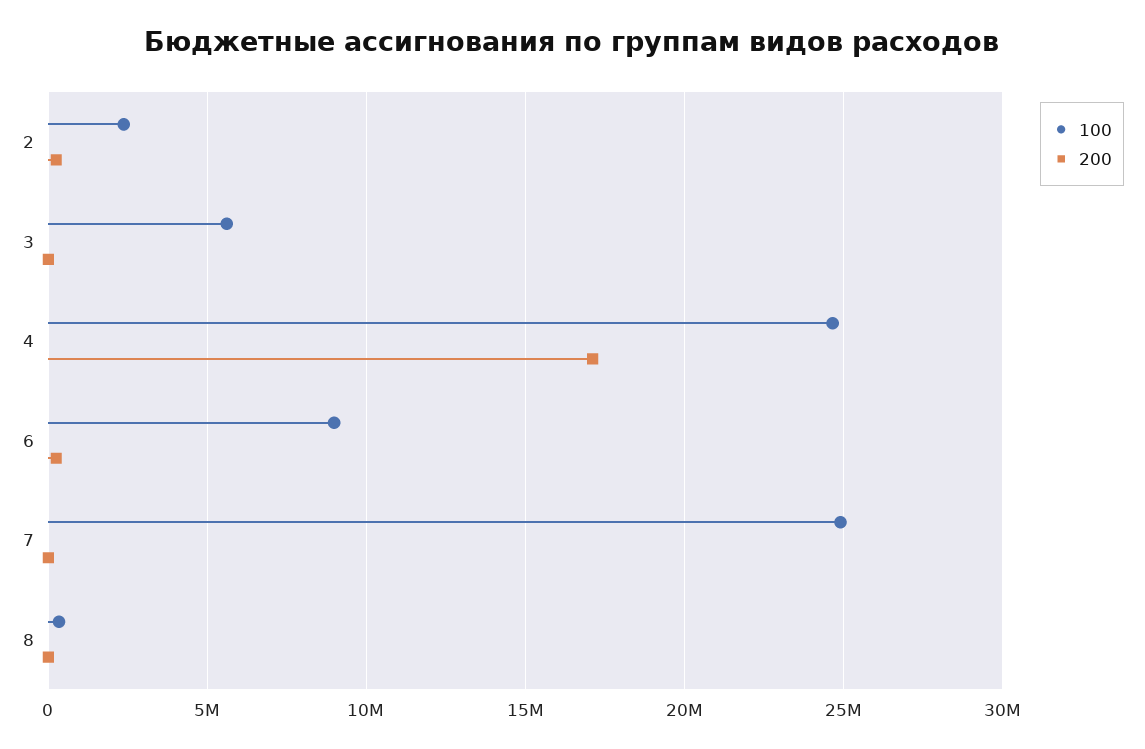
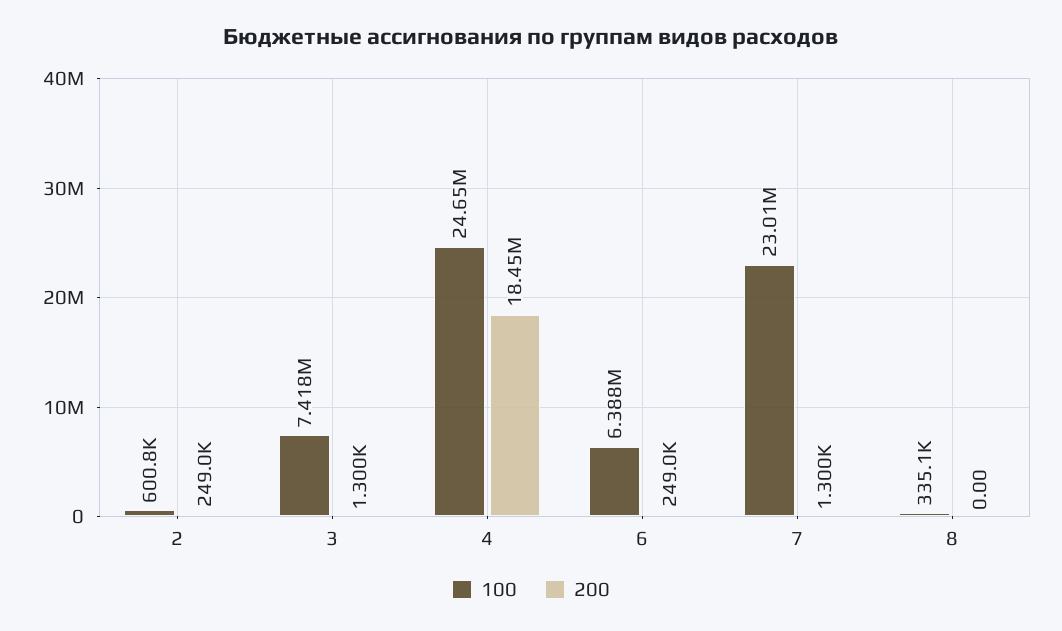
100, 2: 2500000 -> 600800
100, 3: 5500000 -> 7418000
200, 4: 17000000 -> 18450000
100, 6: 9000000 -> 6388000
100, 7: 25000000 -> 23010000

